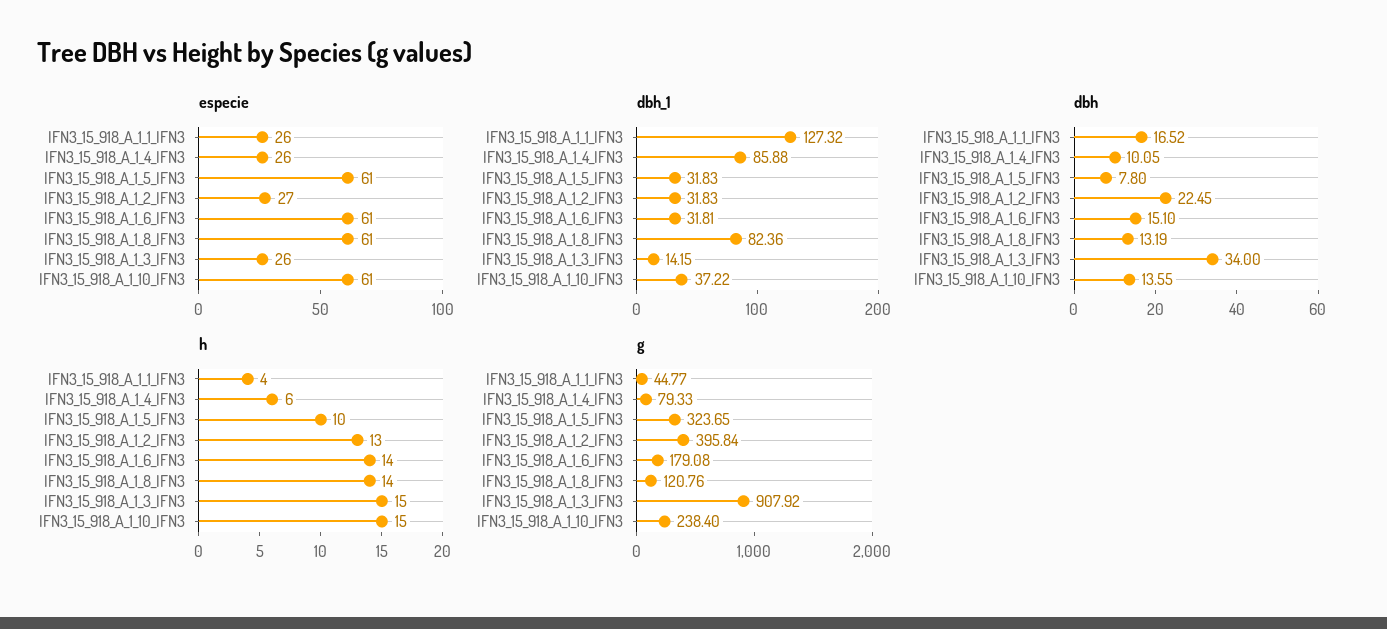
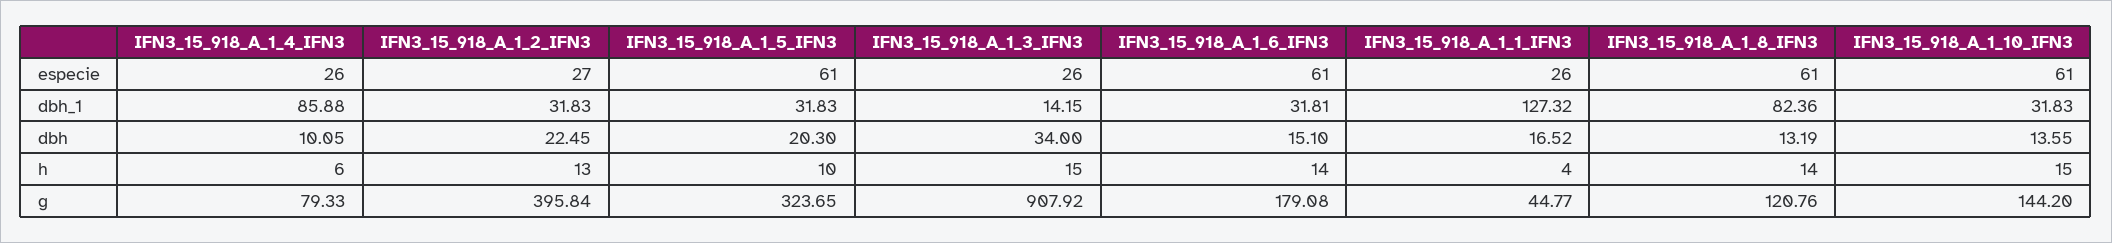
dbh_1, IFN3_15_918_A_1_10_IFN3: 37.22 -> 31.83
dbh, IFN3_15_918_A_1_5_IFN3: 7.8 -> 20.3
g, IFN3_15_918_A_1_10_IFN3: 238.4 -> 144.2

